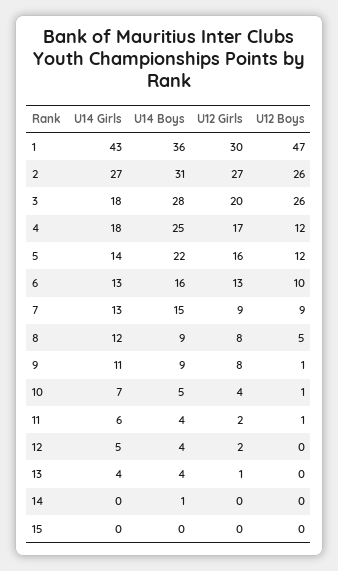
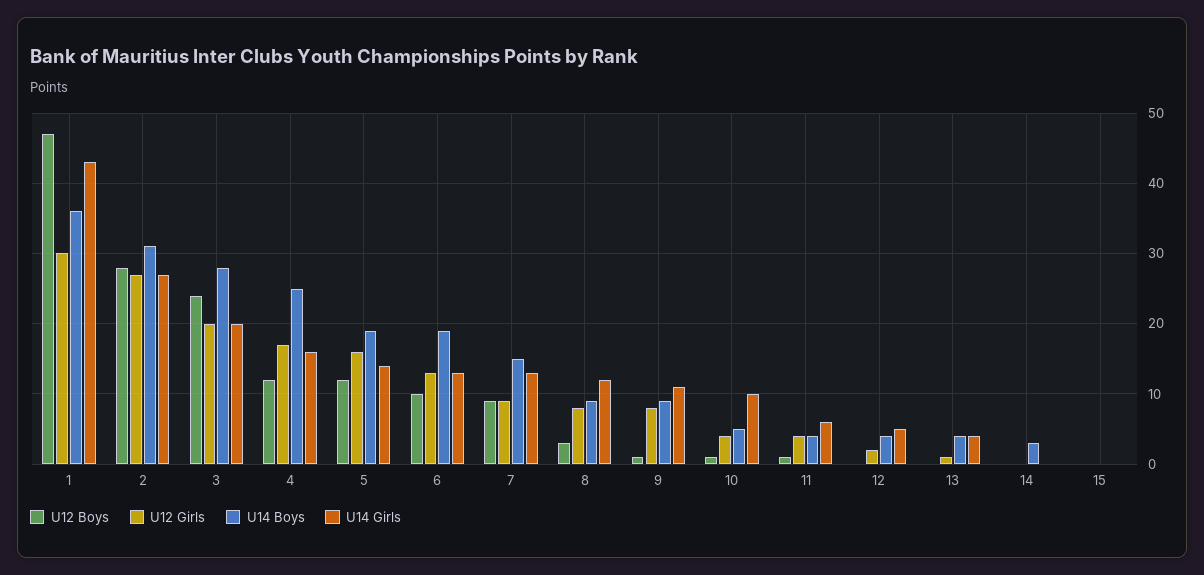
U12 Boys, 2: 26 -> 28
U14 Girls, 3: 18 -> 20
U12 Boys, 3: 26 -> 24
U14 Girls, 4: 18 -> 16
U14 Boys, 5: 22 -> 19
U14 Boys, 6: 16 -> 19
U12 Boys, 8: 5 -> 3
U14 Girls, 10: 7 -> 10
U12 Girls, 11: 2 -> 4
U14 Boys, 14: 1 -> 3

